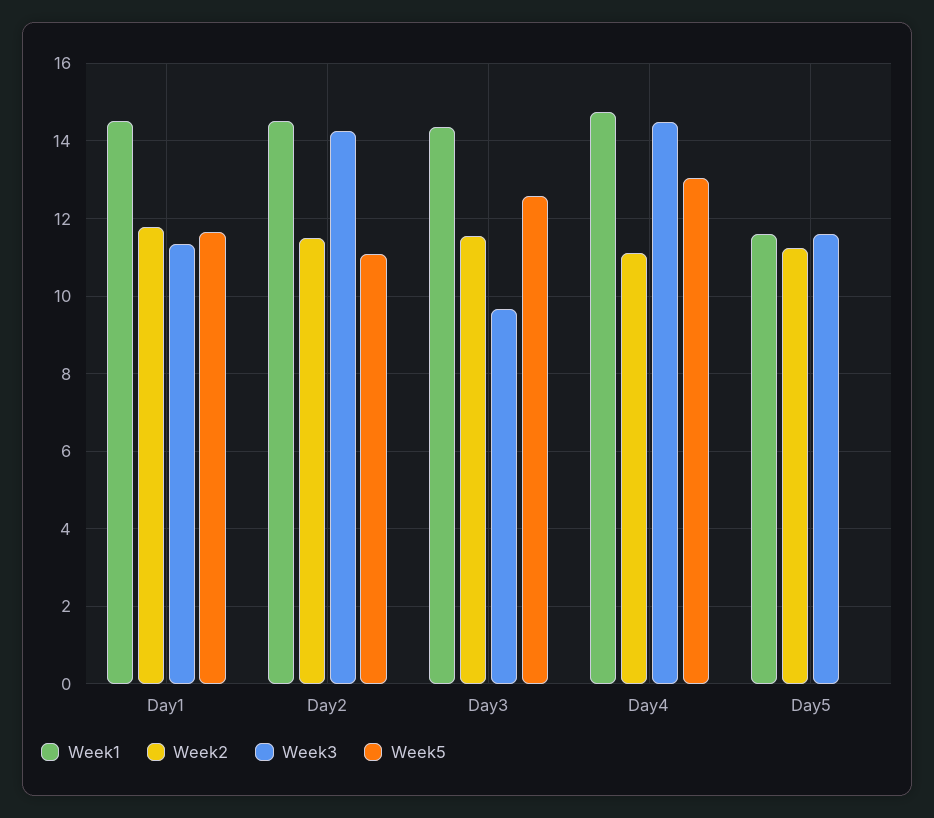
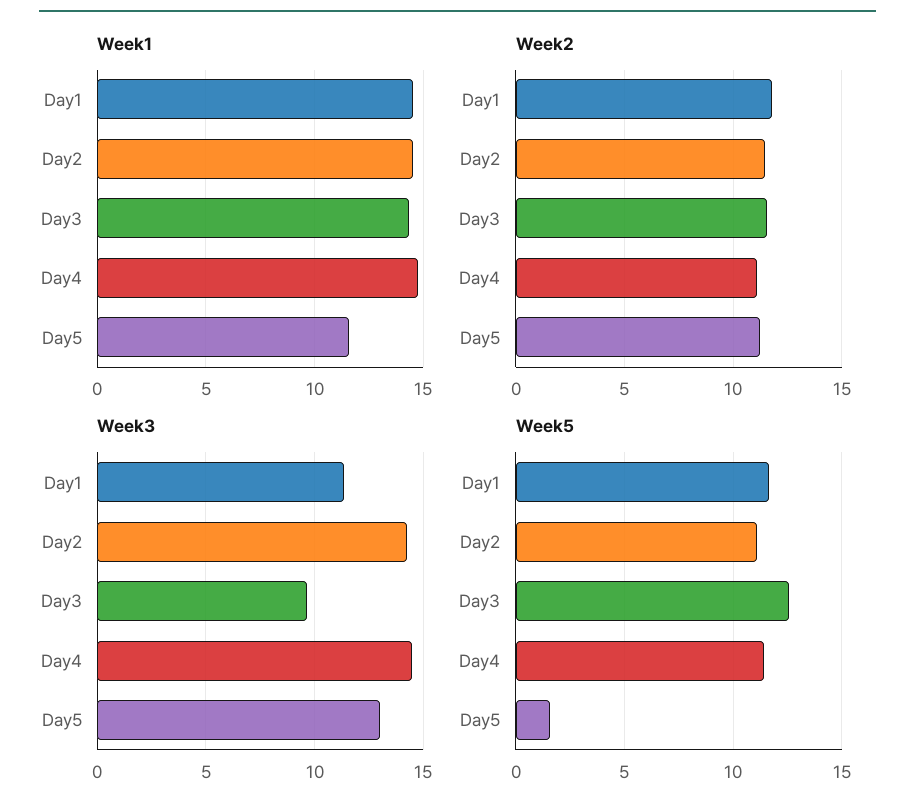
Week5, Day4: 13 -> 11.5
Week3, Day5: 11.6 -> 13
Week5, Day5: 0 -> 1.5

